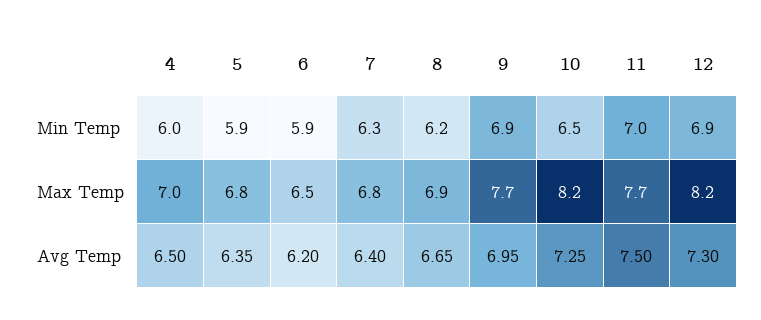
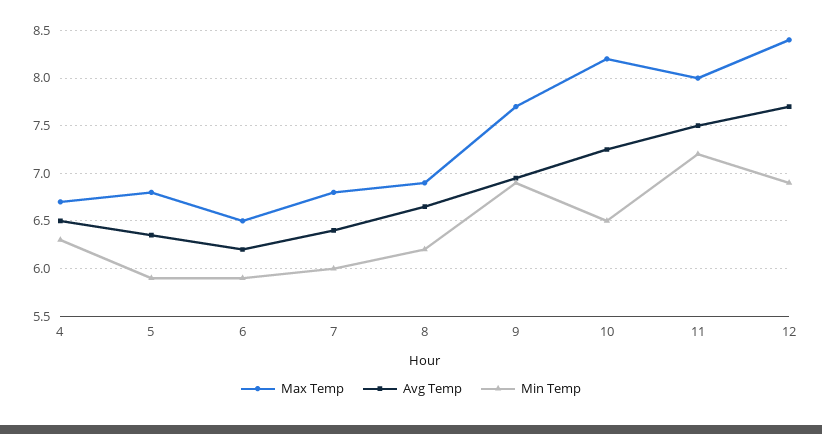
Min Temp, 4: 6 -> 6.3
Min Temp, 7: 6.3 -> 6
Min Temp, 11: 7 -> 7.2
Max Temp, 4: 7 -> 6.7
Max Temp, 11: 7.7 -> 8
Max Temp, 12: 8.2 -> 8.4
Avg Temp, 12: 7.3 -> 7.7

